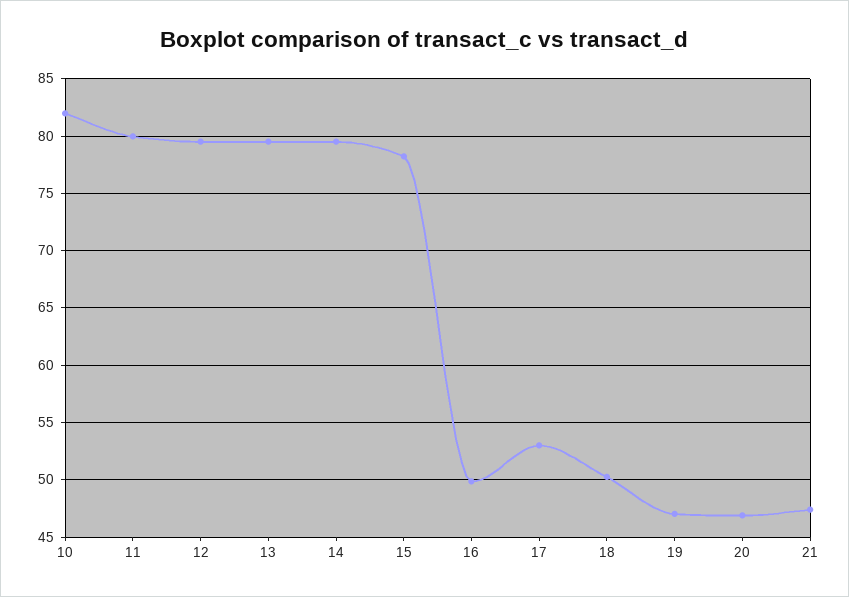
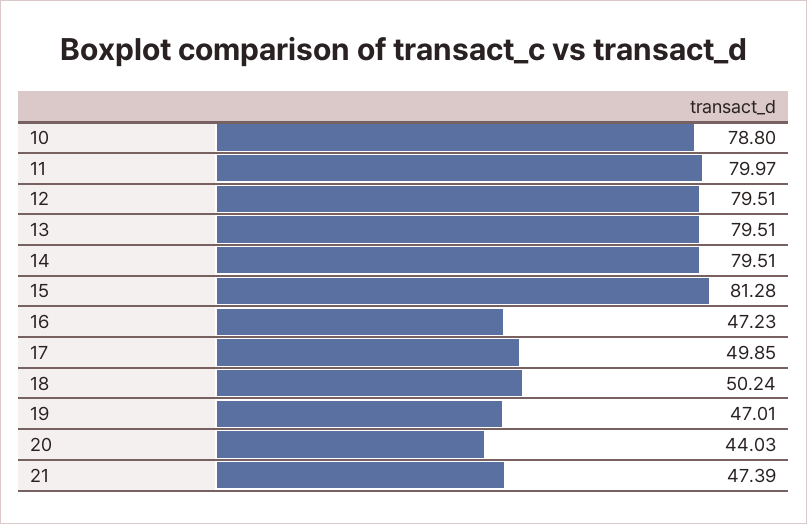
10: 82 -> 78.8
15: 78 -> 81.28
16: 50 -> 47.23
17: 53 -> 49.85
20: 47 -> 44.03

